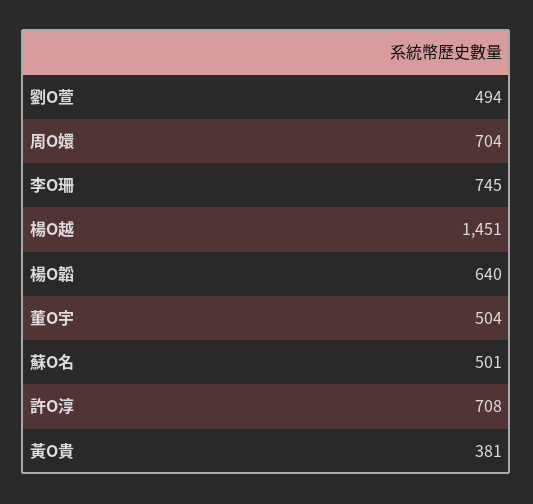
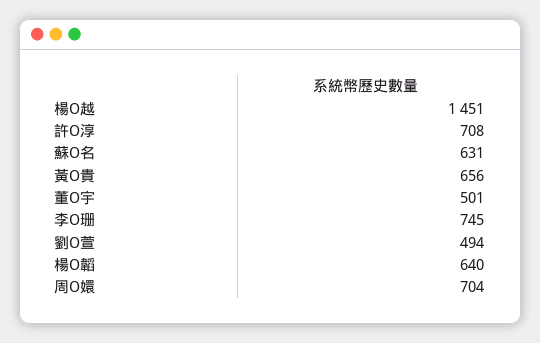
董O宇: 504 -> 501
蘇O名: 501 -> 631
黃O貴: 381 -> 656

